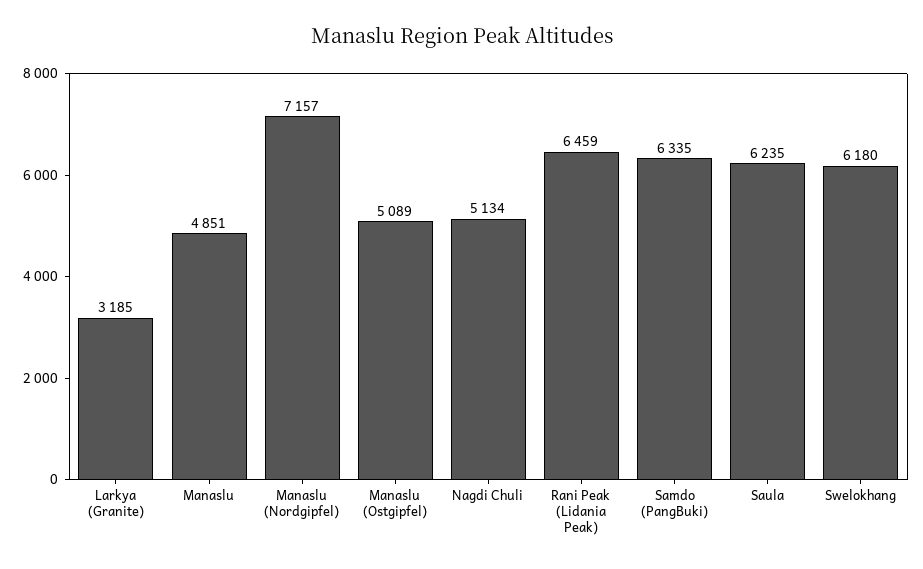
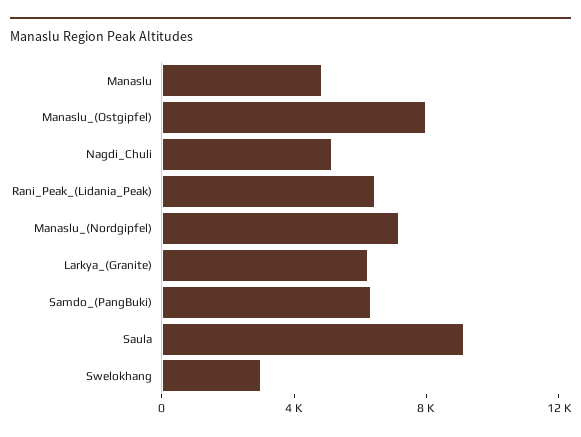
Larkya (Granite): 3185 -> 6000
Manaslu (Ostgipfel): 5089 -> 8000
Saula: 6235 -> 9000
Swelokhang: 6180 -> 3000

